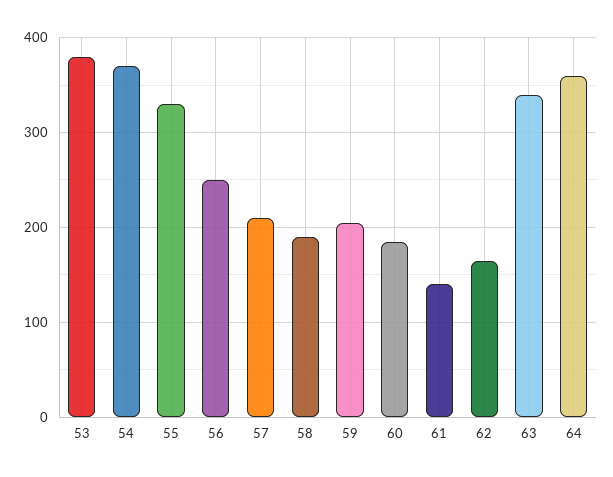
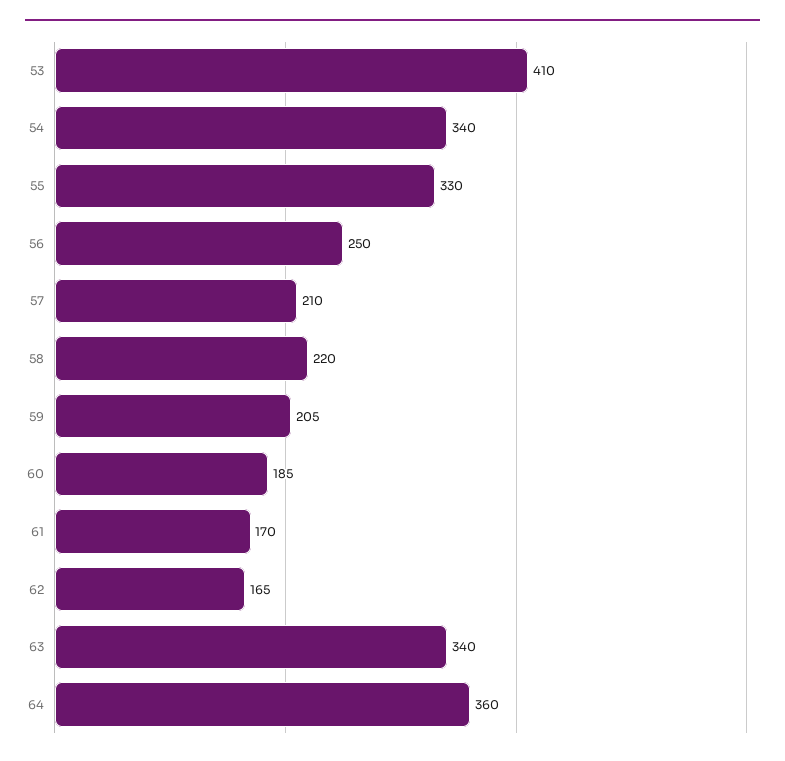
53: 380 -> 410
54: 370 -> 340
58: 190 -> 220
61: 140 -> 170

